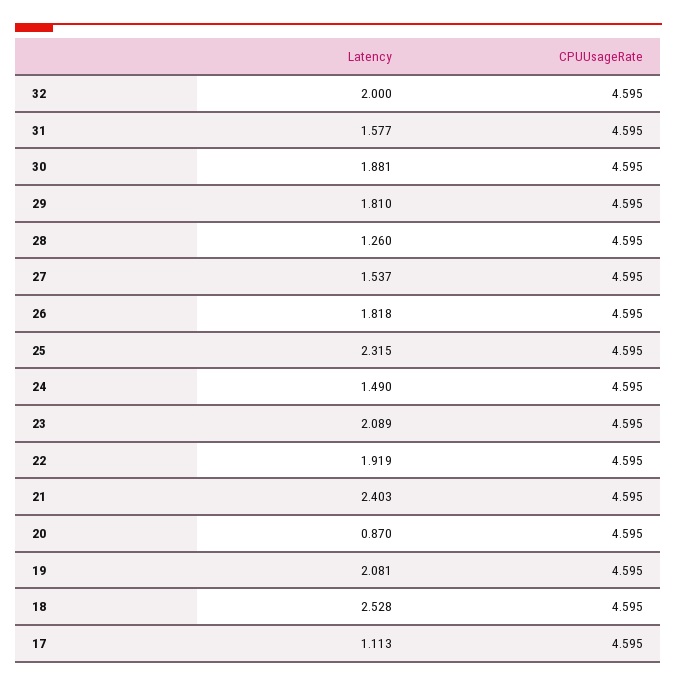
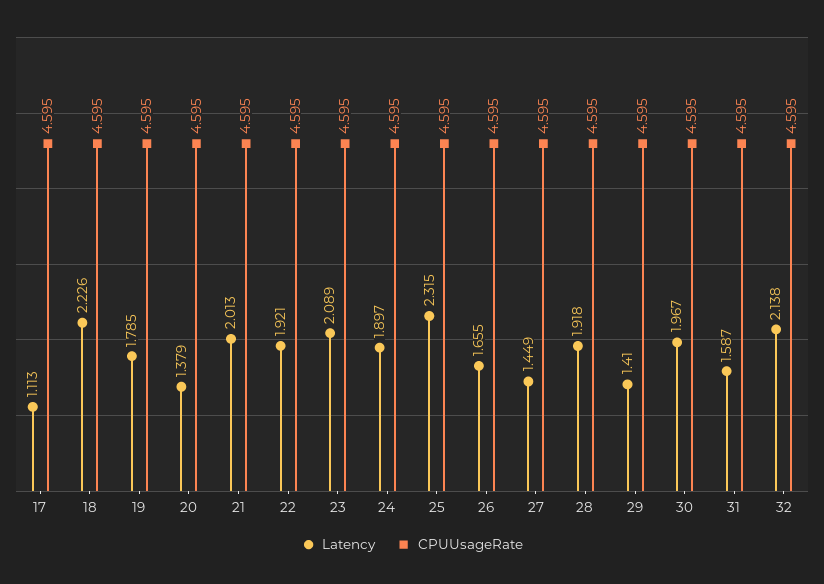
Latency, 32: 2 -> 2.138
Latency, 31: 1.577 -> 1.587
Latency, 30: 1.881 -> 1.967
Latency, 29: 1.81 -> 1.41
Latency, 28: 1.26 -> 1.918
Latency, 27: 1.537 -> 1.449
Latency, 26: 1.818 -> 1.655
Latency, 24: 1.49 -> 1.897
Latency, 22: 1.919 -> 1.921
Latency, 21: 2.403 -> 2.013
Latency, 20: 0.87 -> 1.379
Latency, 19: 2.081 -> 1.785
Latency, 18: 2.528 -> 2.226

